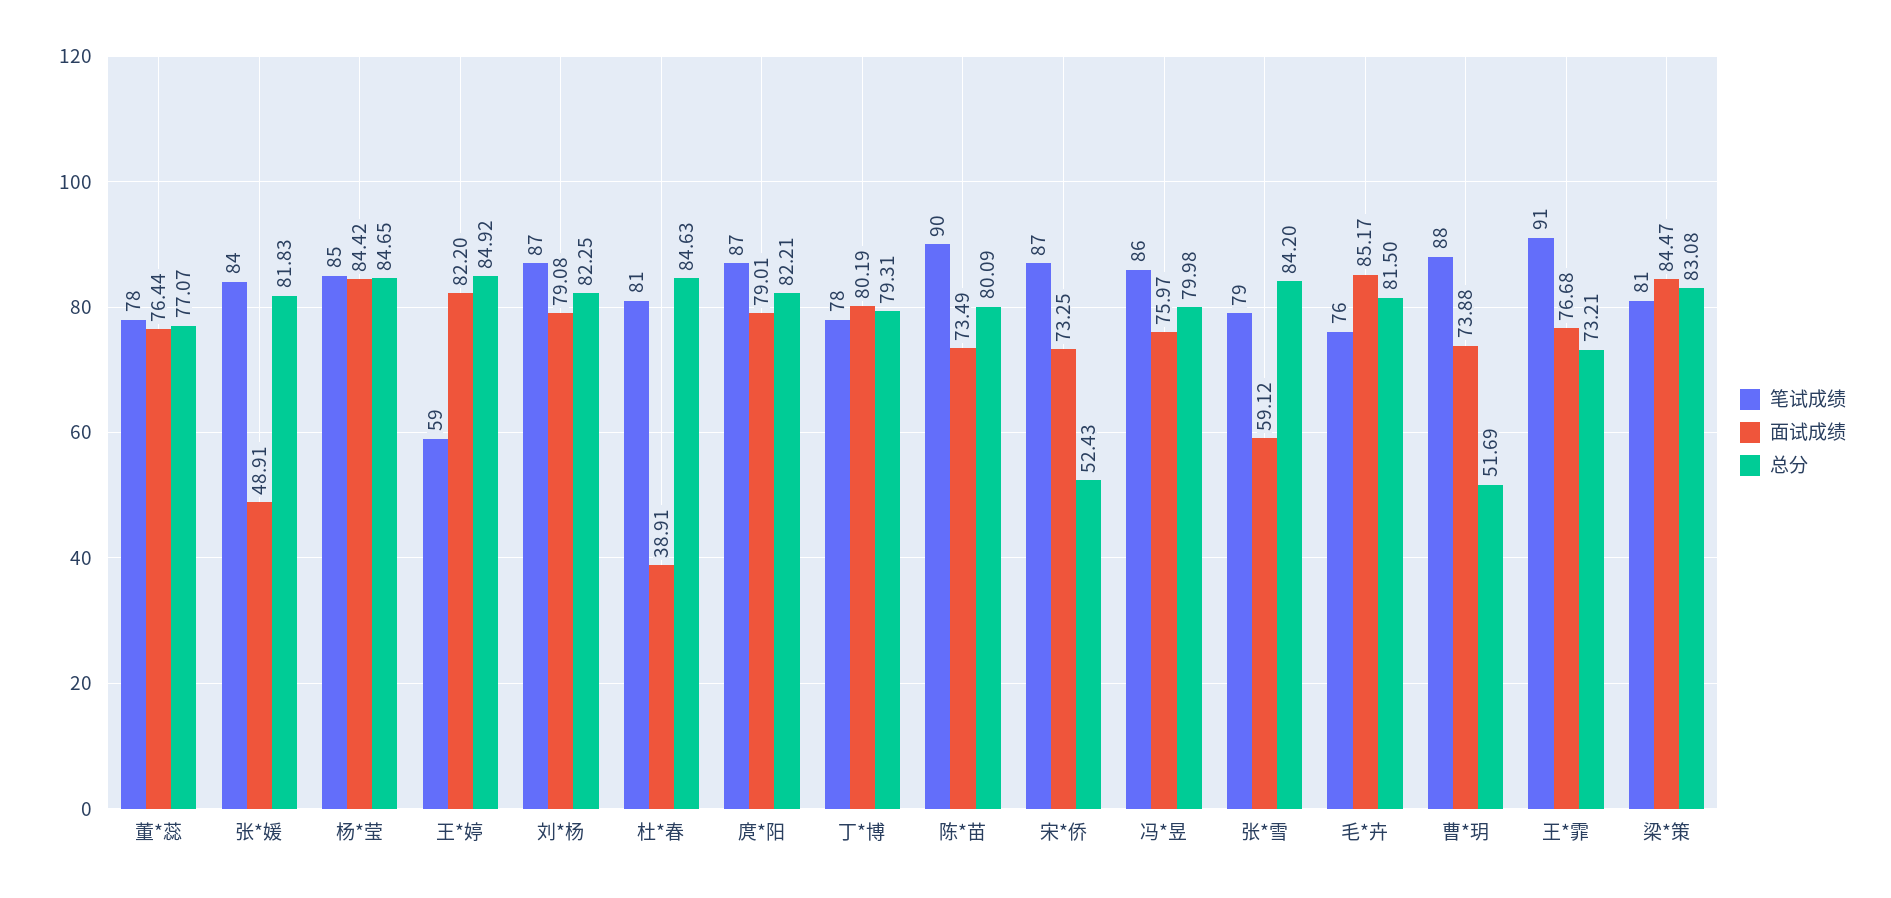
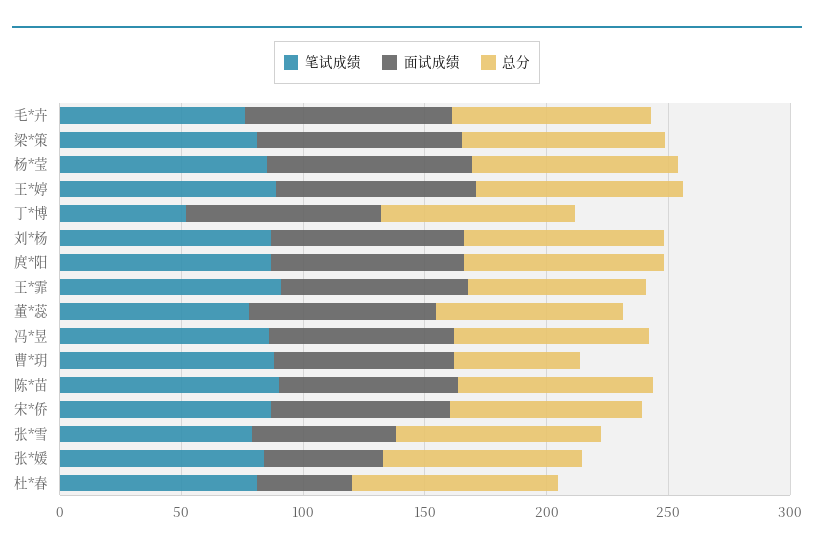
笔试成绩, 王*婷: 59 -> 90
笔试成绩, 丁*博: 78 -> 50
总分, 宋*侨: 52.43 -> 80

